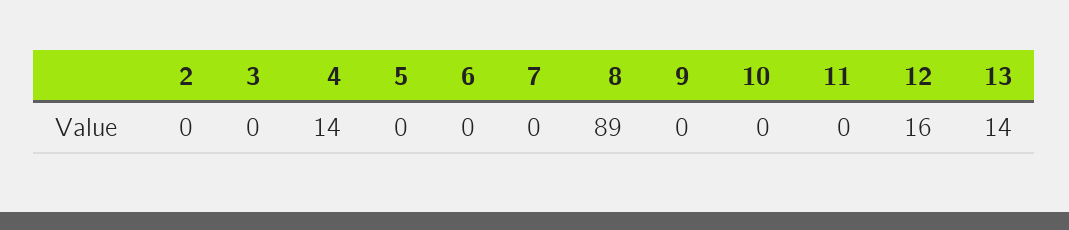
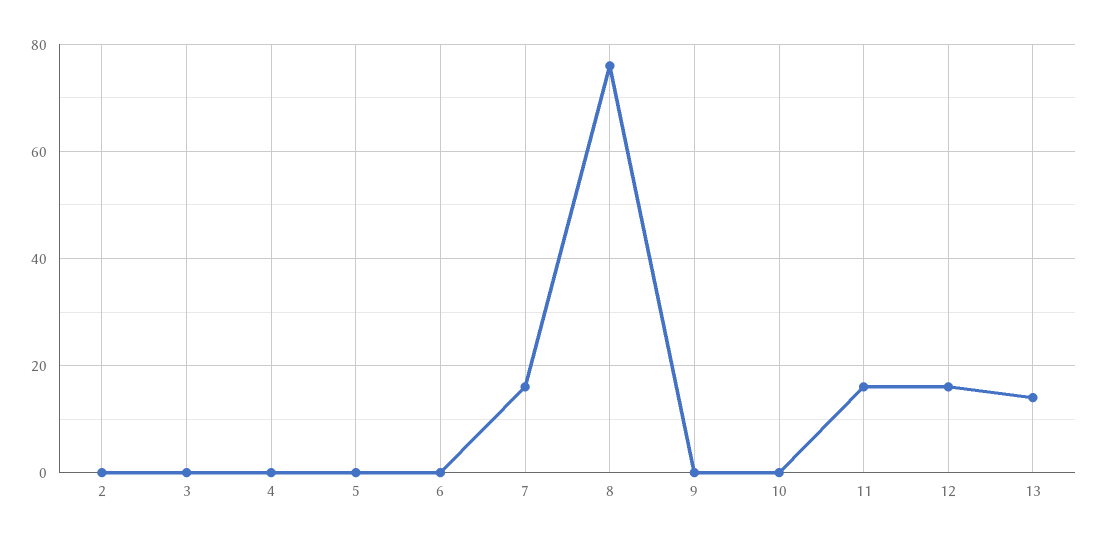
4: 14 -> 0
7: 0 -> 15
8: 89 -> 75
11: 0 -> 15

